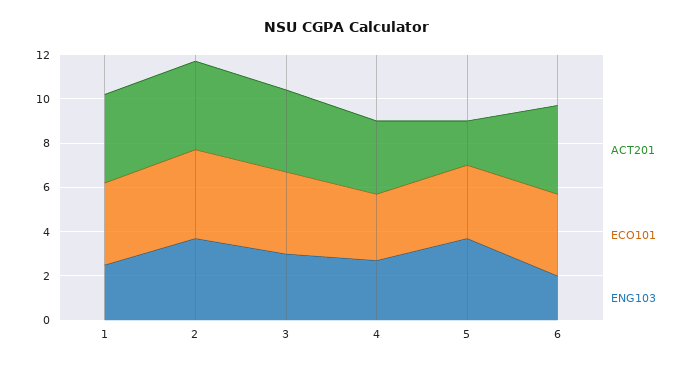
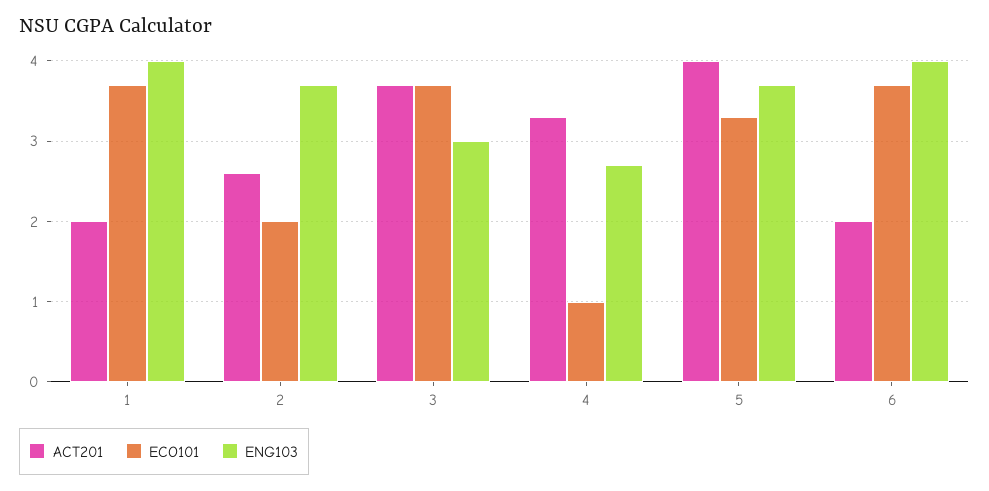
ACT201, 1: 4 -> 2
ENG103, 1: 2.5 -> 4
ACT201, 2: 4 -> 2.6
ECO101, 2: 4 -> 2
ECO101, 4: 3 -> 1
ACT201, 5: 2 -> 4
ACT201, 6: 4 -> 2
ENG103, 6: 2 -> 4

